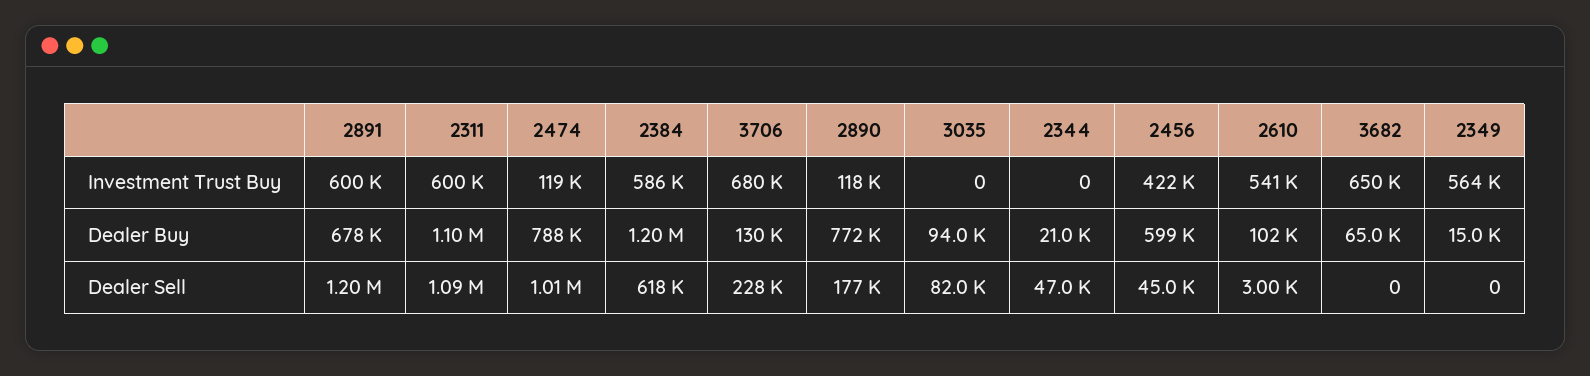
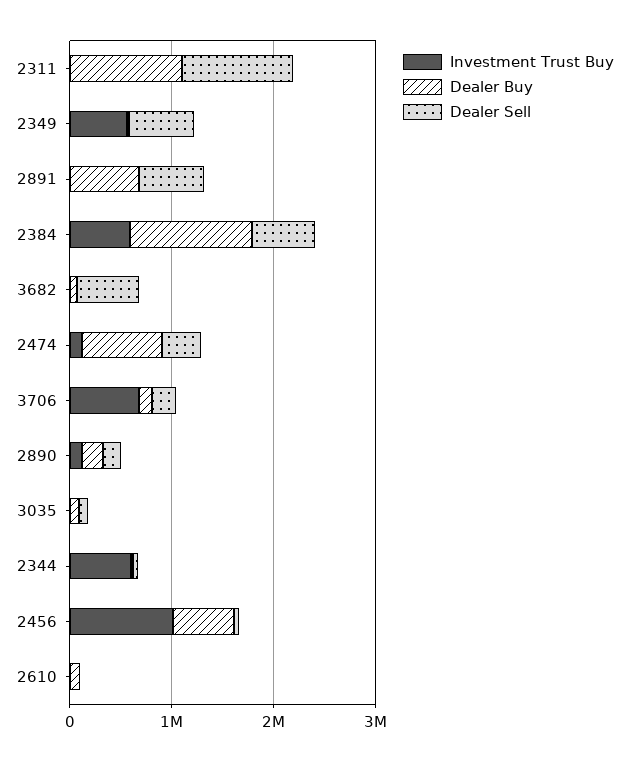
Investment Trust Buy, 2891: 600000 -> 0
Investment Trust Buy, 2311: 600000 -> 0
Investment Trust Buy, 2344: 0 -> 600000
Investment Trust Buy, 2456: 422000 -> 1000000
Investment Trust Buy, 2610: 541000 -> 0
Investment Trust Buy, 3682: 650000 -> 0
Dealer Buy, 2890: 772000 -> 200000
Dealer Sell, 2891: 1200000 -> 600000
Dealer Sell, 2474: 1010000 -> 400000
Dealer Sell, 3682: 0 -> 600000
Dealer Sell, 2349: 0 -> 600000

